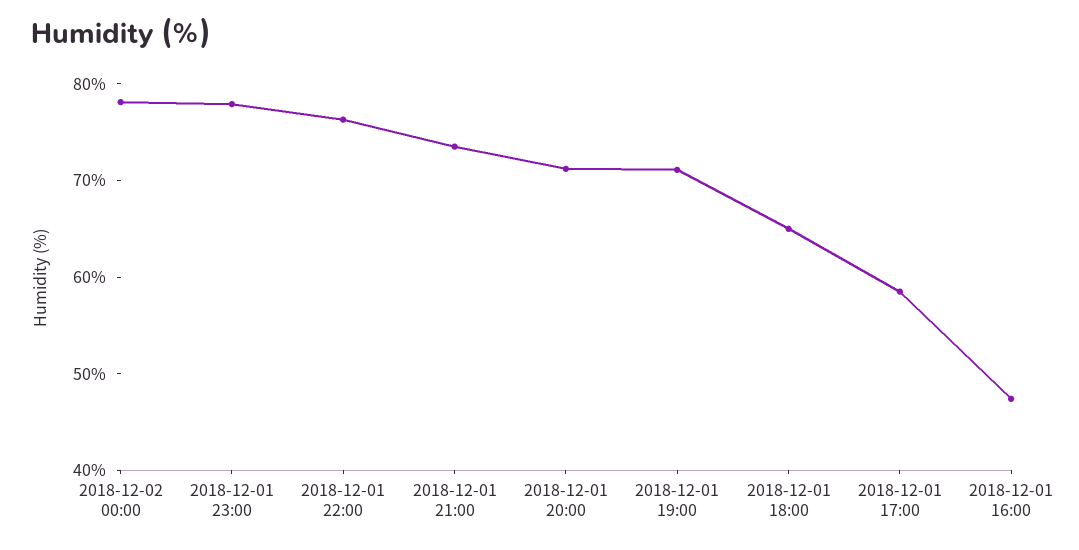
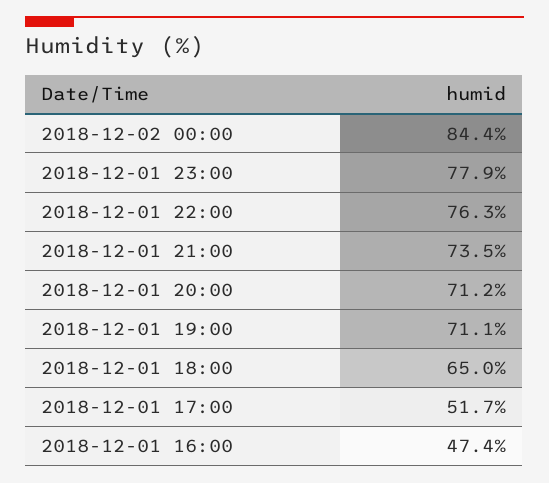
2018-12-02 00:00: 78 -> 84.4
2018-12-01 17:00: 58 -> 51.7

